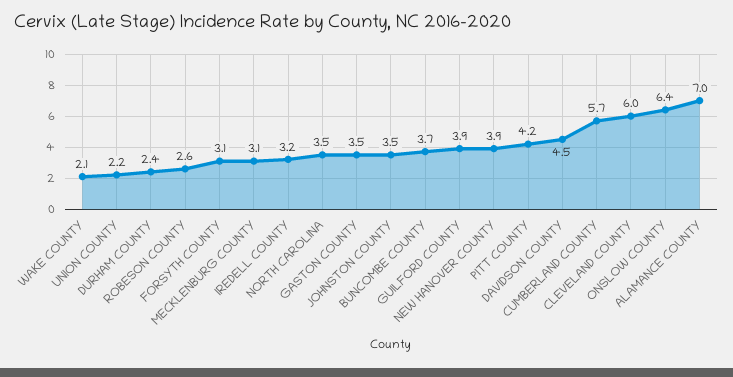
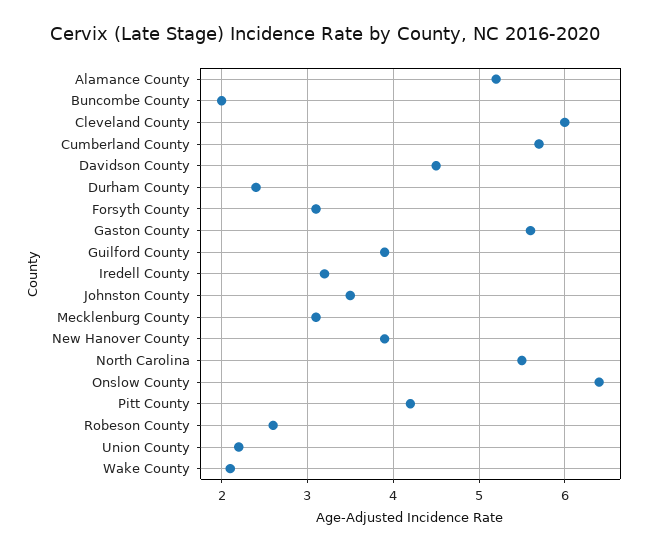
NORTH CAROLINA: 3.5 -> 5.5
GASTON COUNTY: 3.5 -> 5.6
BUNCOMBE COUNTY: 3.7 -> 2
ALAMANCE COUNTY: 7 -> 5.2

